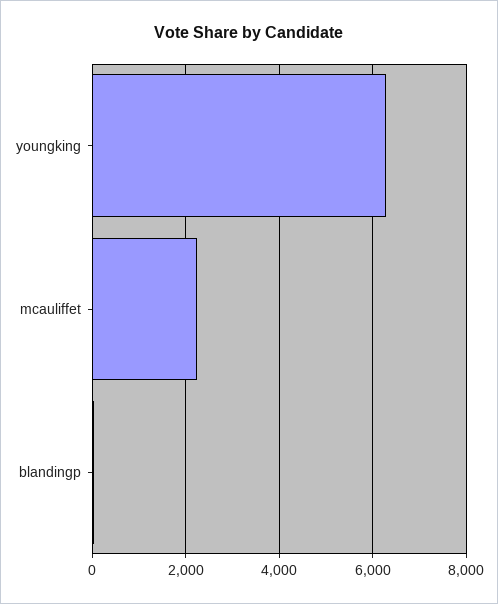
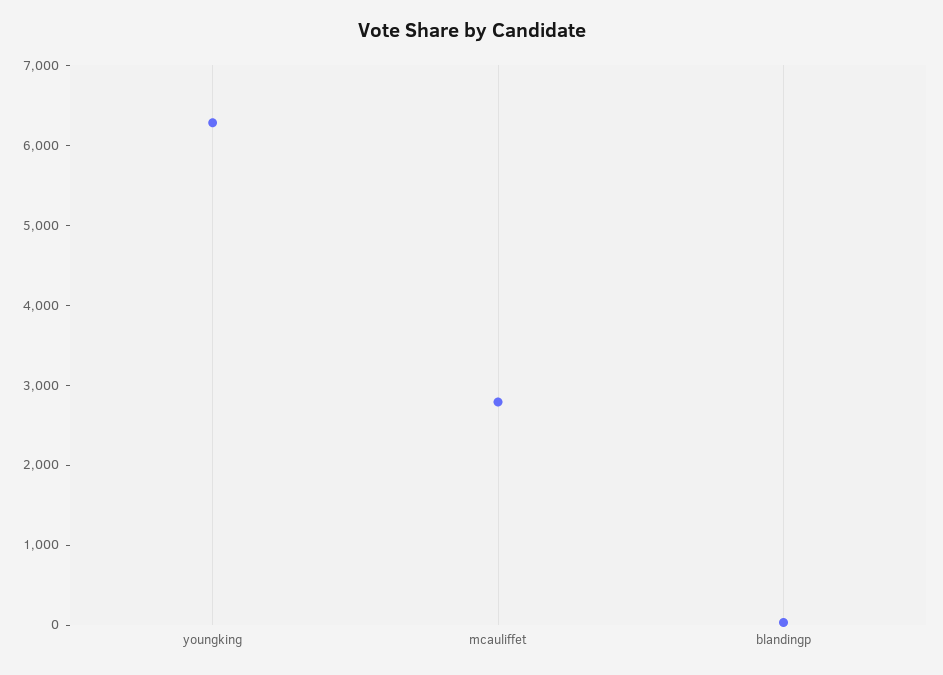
mcauliffet: 2200 -> 2800

